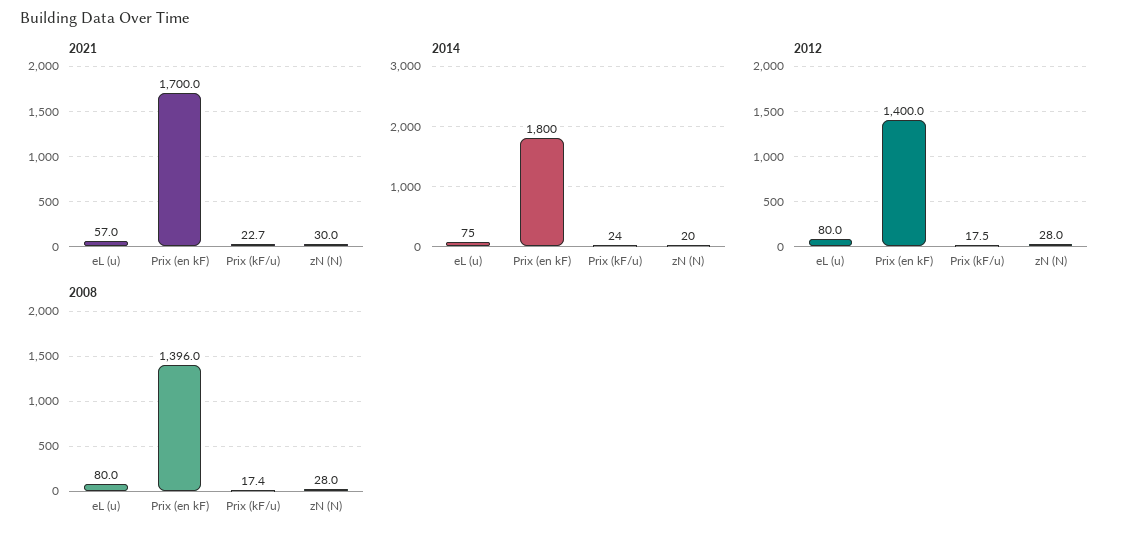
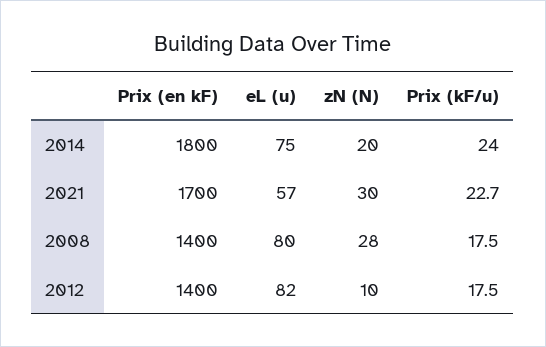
2012, eL (u): 80 -> 82
2012, zN (N): 28 -> 10
2008, Prix (en kF): 1396 -> 1400
2008, Prix (kF/u): 17.4 -> 17.5

